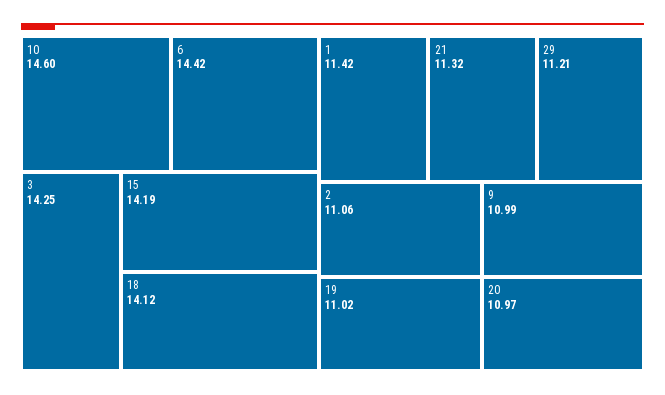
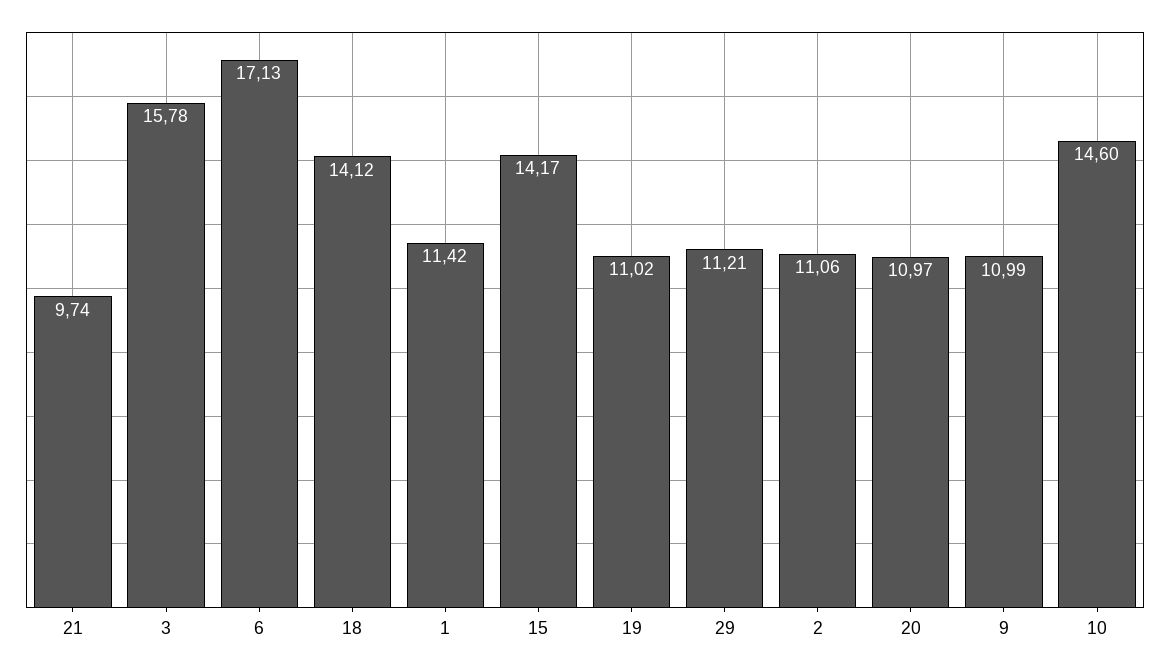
6: 14.42 -> 17.13
3: 14.25 -> 15.78
15: 14.19 -> 14.17
21: 11.32 -> 9.74

